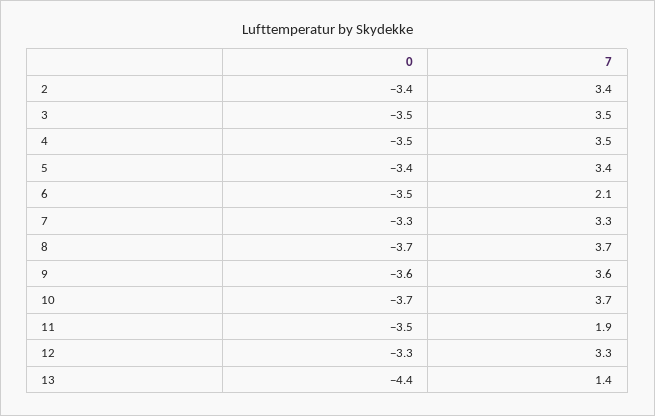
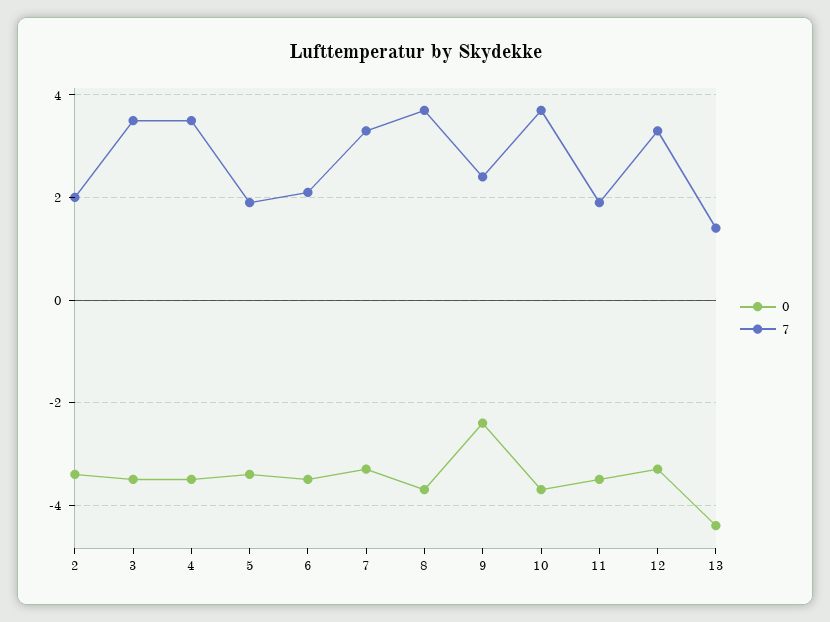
7, 2: 3.4 -> 2
7, 5: 3.4 -> 2
0, 9: -3.6 -> -2.5
7, 9: 3.6 -> 2.5

